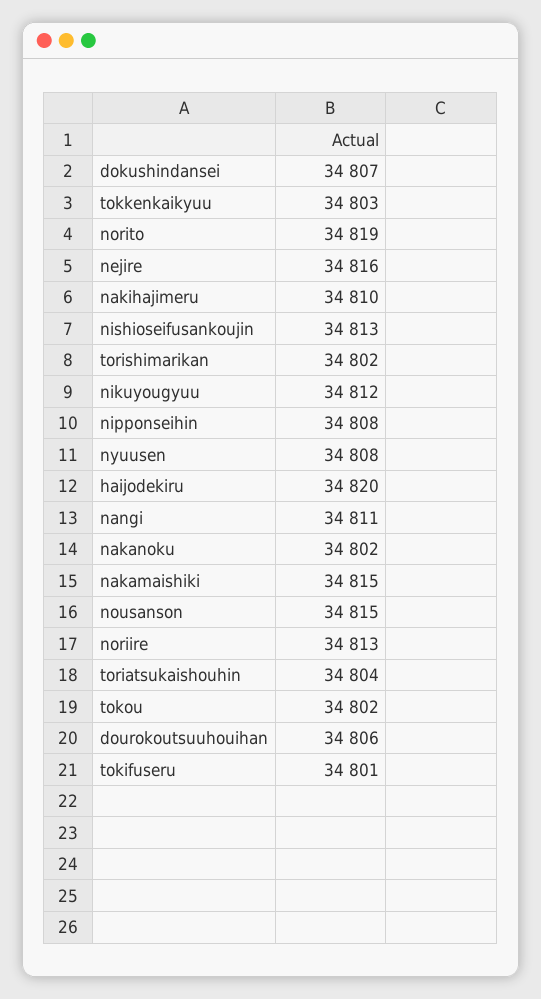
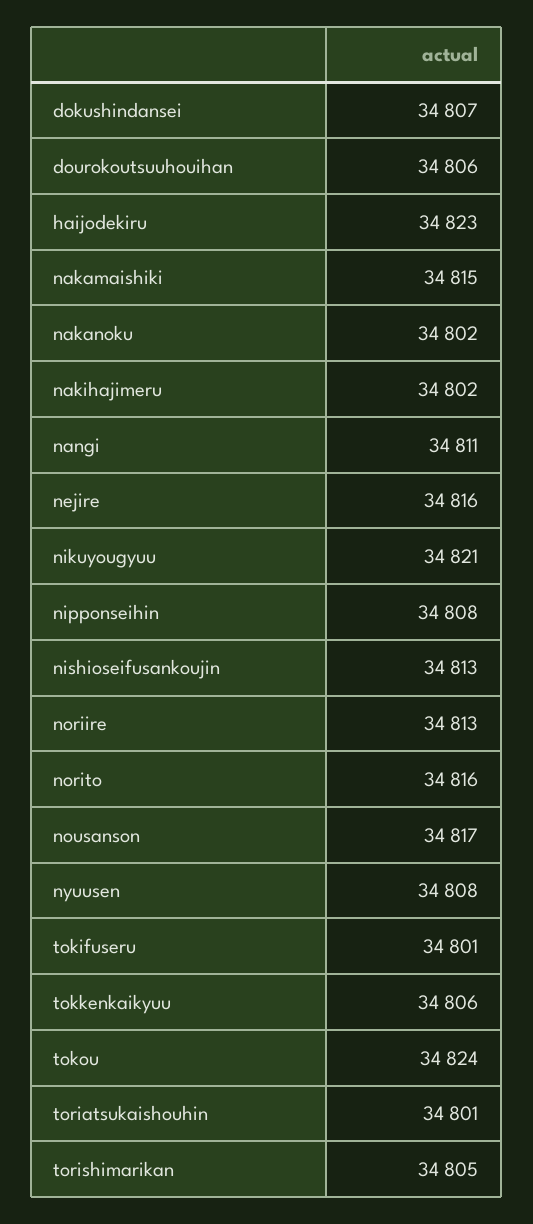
tokkenkaikyuu: 34803 -> 34806
norito: 34819 -> 34816
nakihajimeru: 34810 -> 34802
torishimarikan: 34802 -> 34805
nikuyougyuu: 34812 -> 34821
haijodekiru: 34820 -> 34823
nousanson: 34815 -> 34817
toriatsukaishouhin: 34804 -> 34801
tokou: 34802 -> 34824

